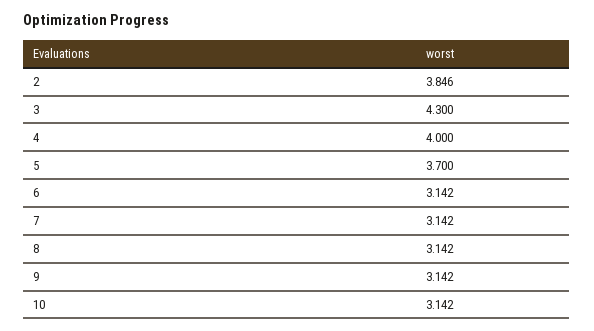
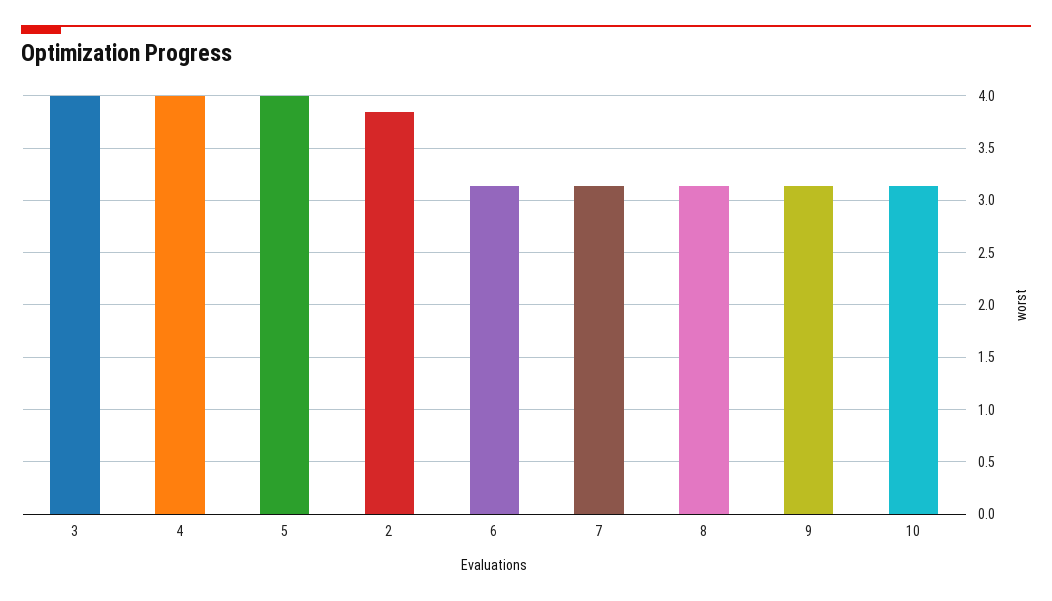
3: 4.3 -> 4
5: 3.7 -> 4

